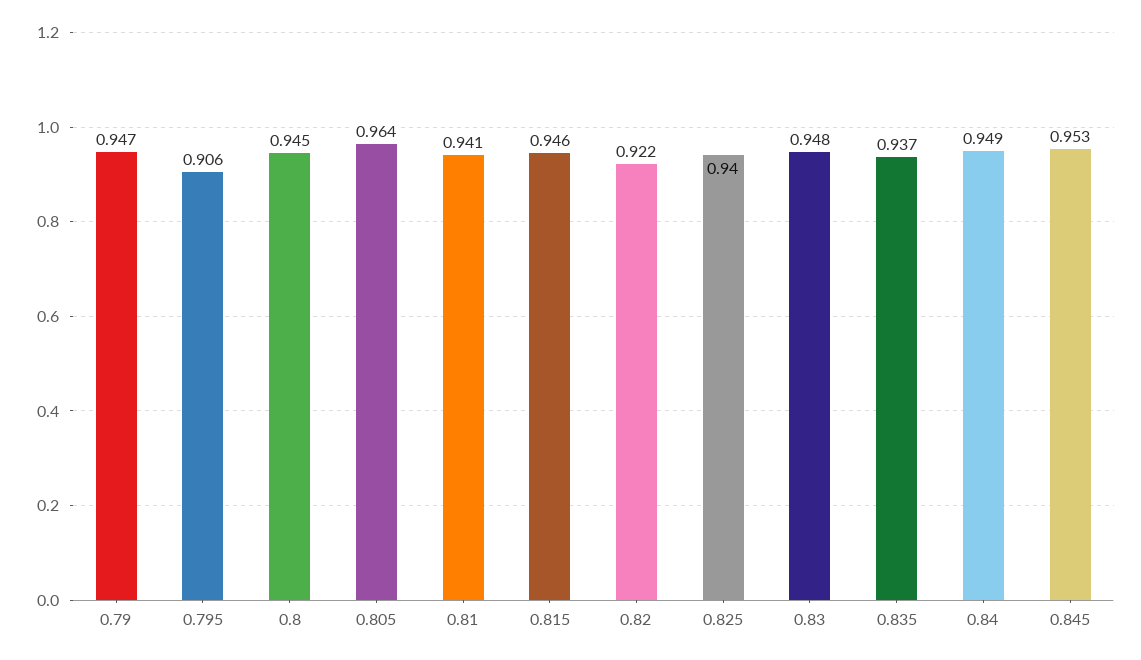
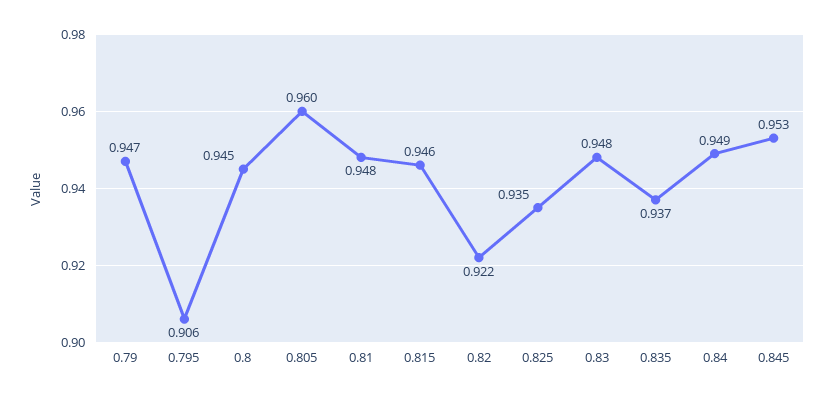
0.805: 0.964 -> 0.96
0.81: 0.941 -> 0.948
0.825: 0.94 -> 0.935

